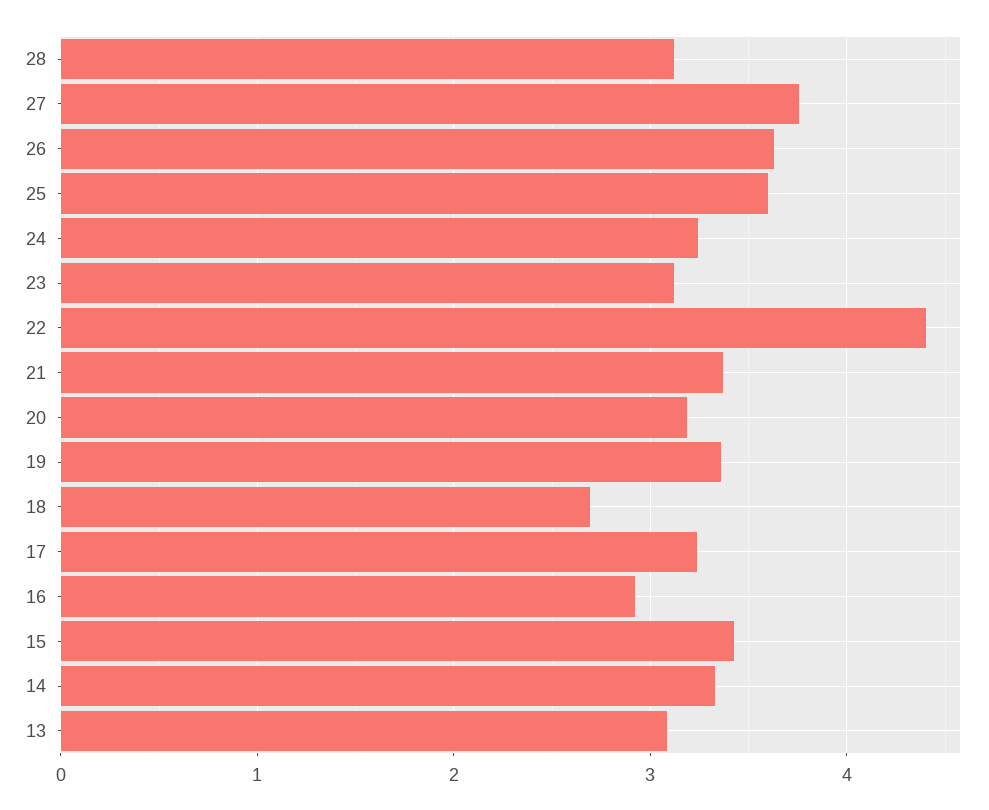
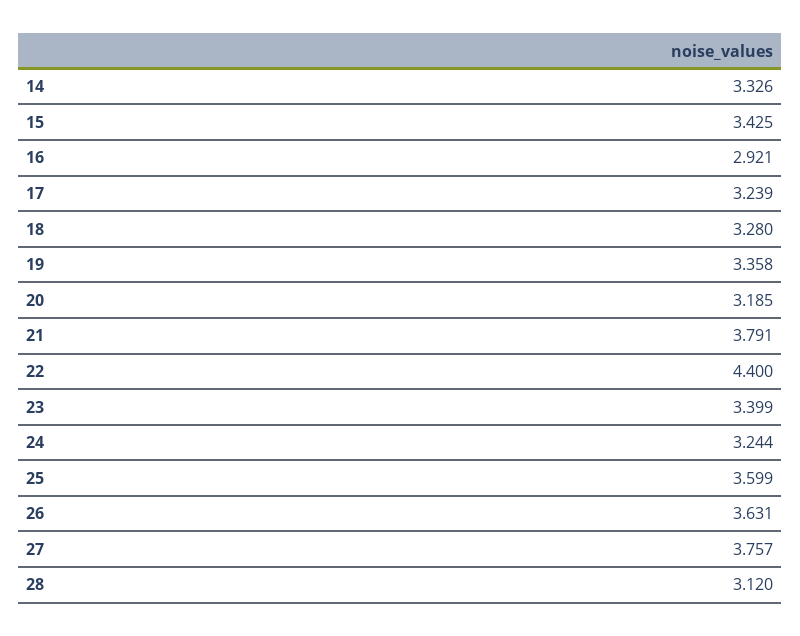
23: 3.1 -> 3.399
21: 3.4 -> 3.791
18: 2.7 -> 3.28
13: 3.1 -> none

